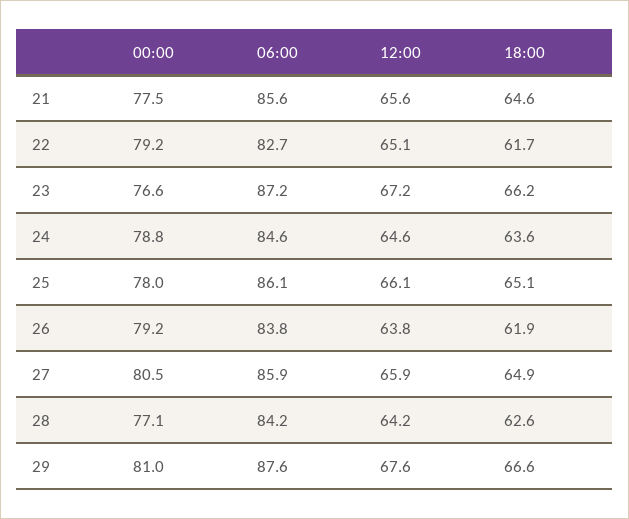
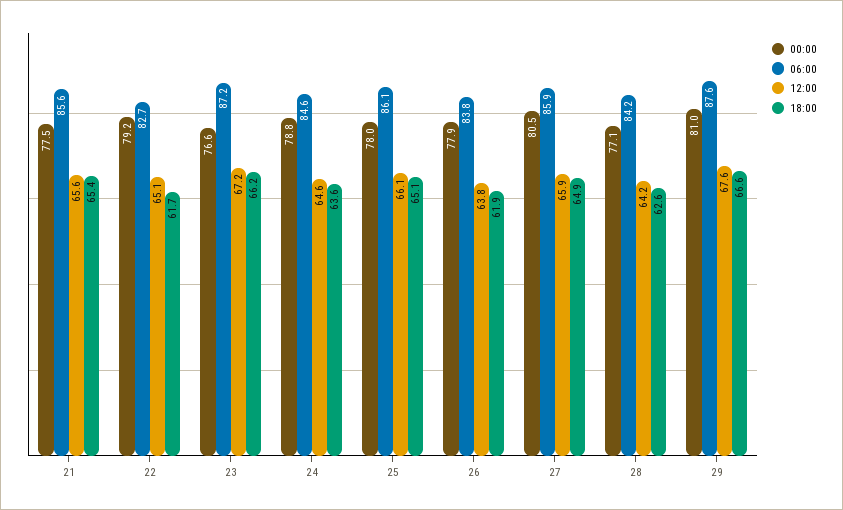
18:00, 21: 64.6 -> 65.4
00:00, 26: 79.2 -> 77.9

